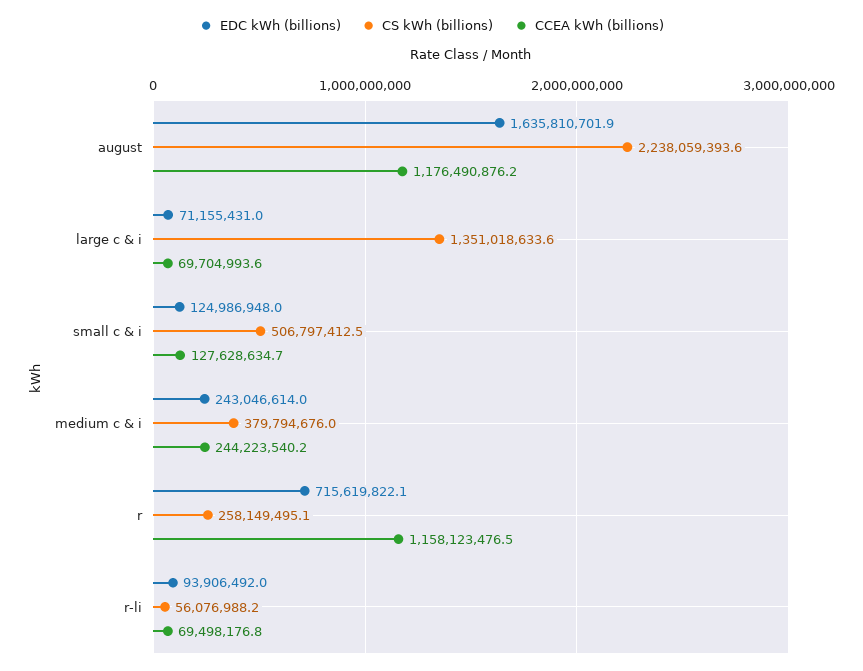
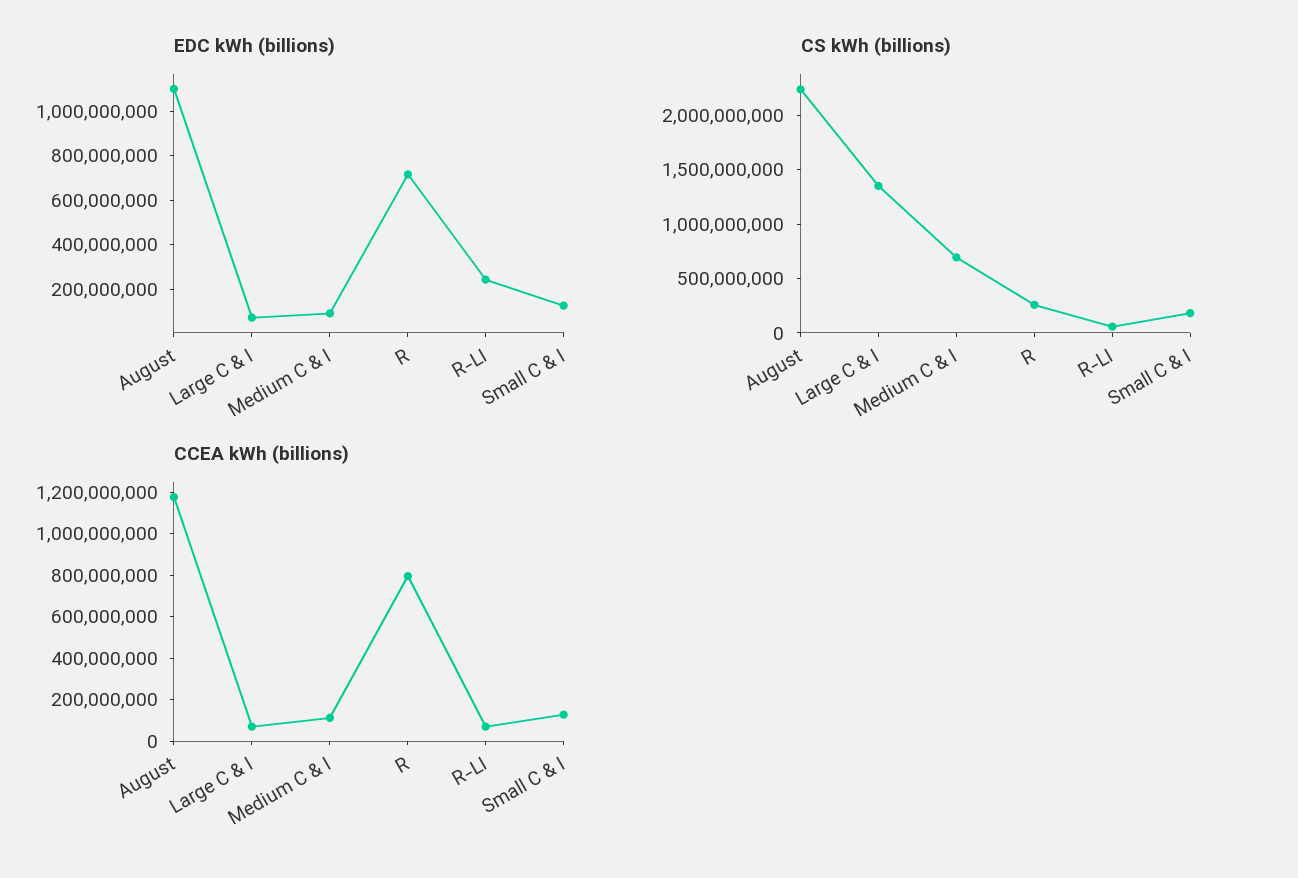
EDC kWh (billions), august: 1635810701.9 -> 1100000000
CS kWh (billions), small c & i: 506797412.5 -> 200000000
EDC kWh (billions), medium c & i: 243046614 -> 100000000
CS kWh (billions), medium c & i: 379794676 -> 700000000
CCEA kWh (billions), medium c & i: 244223540.2 -> 100000000
CCEA kWh (billions), r: 1158123476.5 -> 800000000
EDC kWh (billions), r-li: 93906492 -> 250000000

